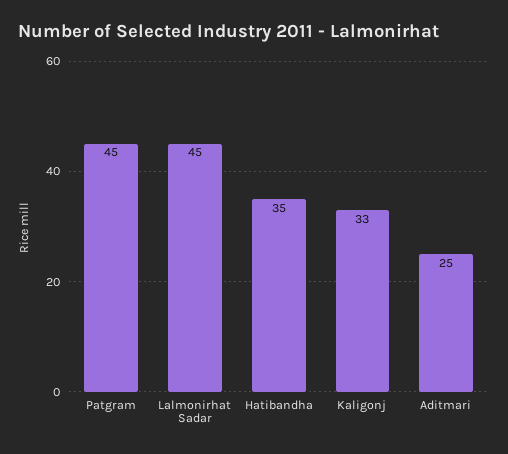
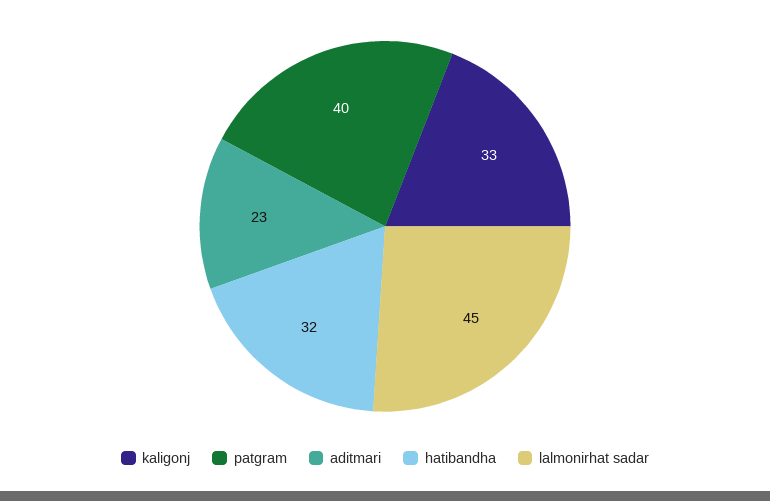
Patgram: 45 -> 40
Hatibandha: 35 -> 32
Aditmari: 25 -> 23

